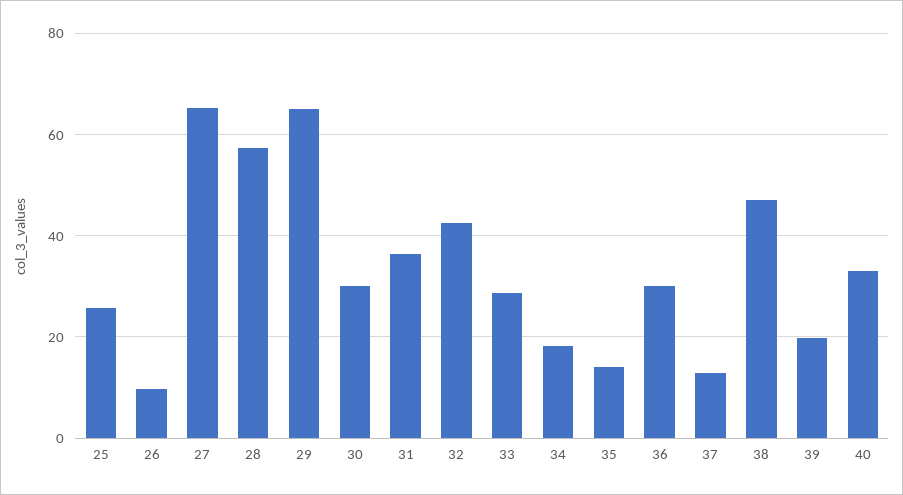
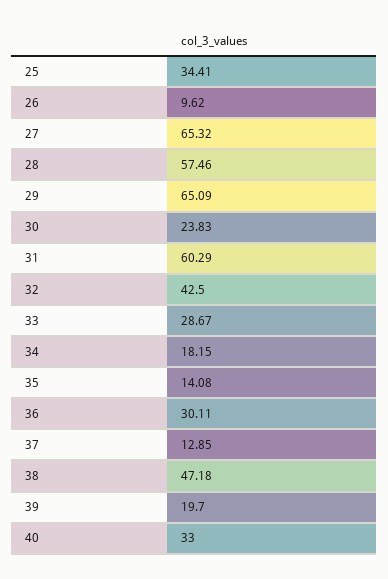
25: 26 -> 34.41
30: 30 -> 23.83
31: 36 -> 60.29

